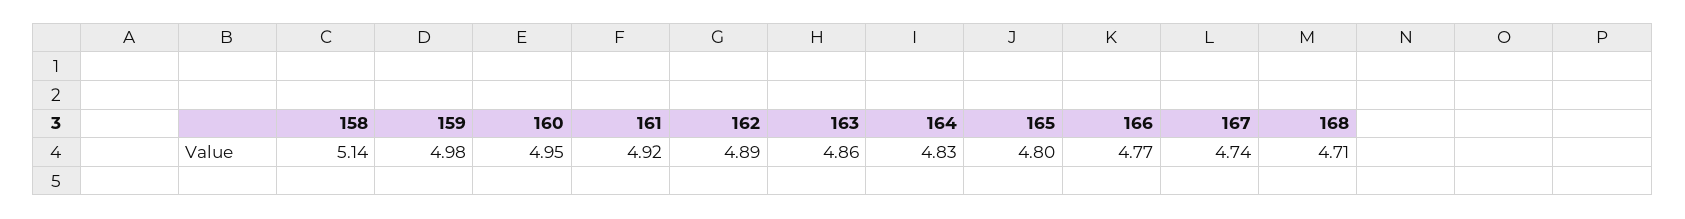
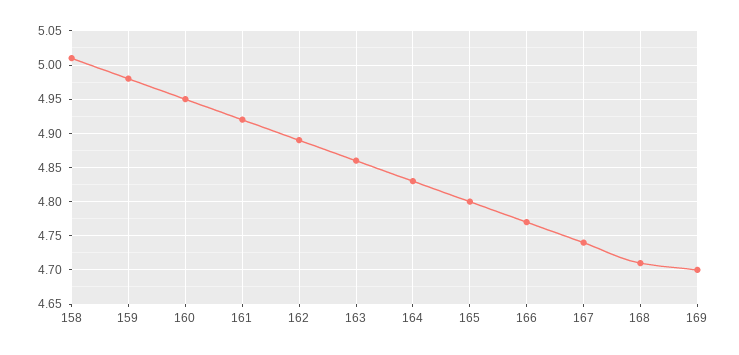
158: 5.14 -> 5.01
169: none -> 4.7

